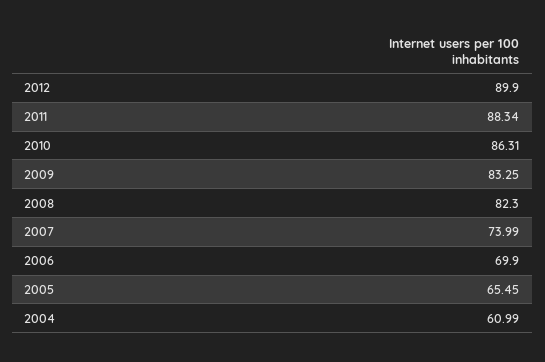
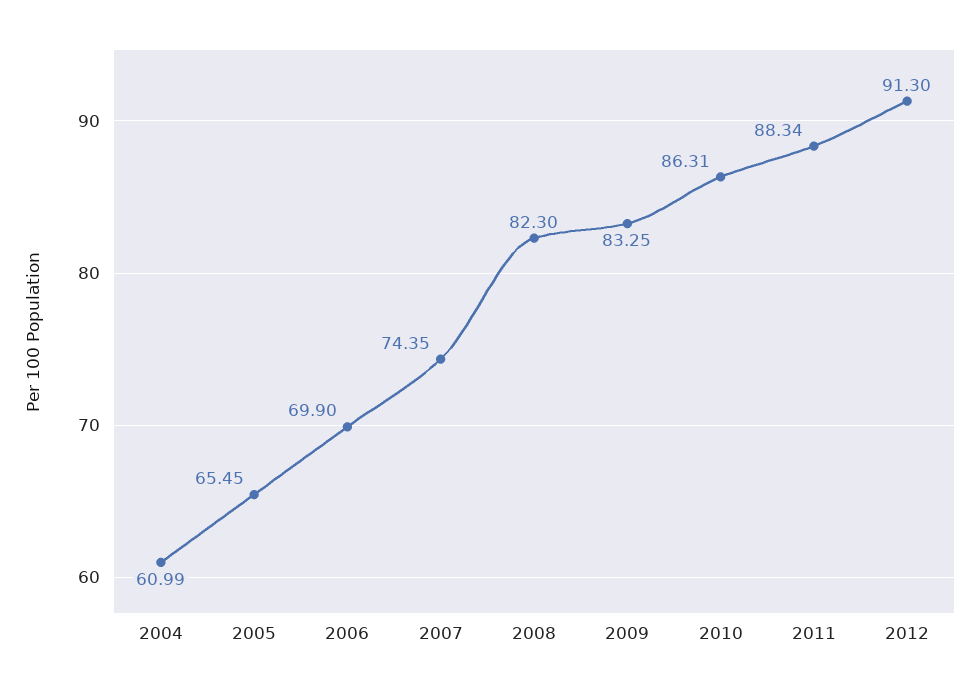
2012: 89.9 -> 91.3
2007: 73.99 -> 74.35

